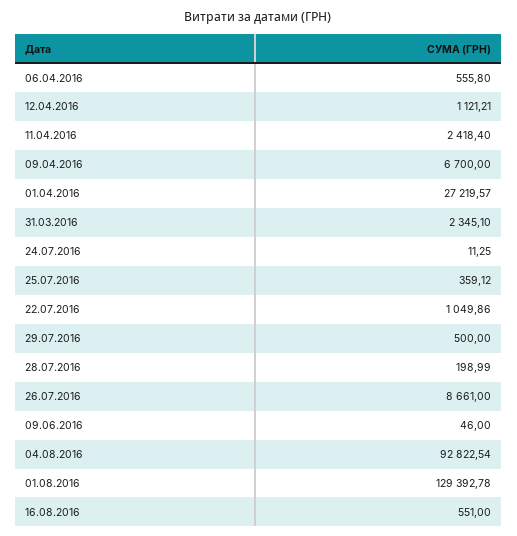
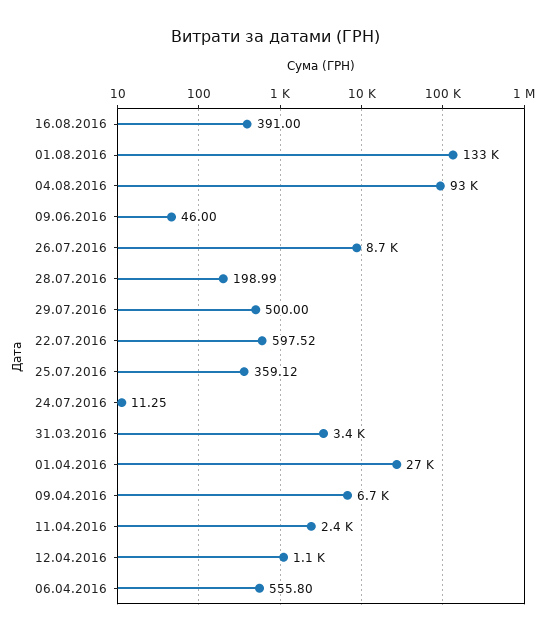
31.03.2016: 2345.1 -> 3400
22.07.2016: 1049.86 -> 597.52
01.08.2016: 129392.78 -> 133000
16.08.2016: 551 -> 391

